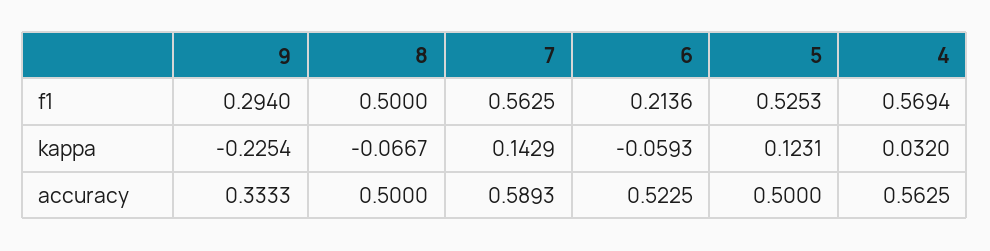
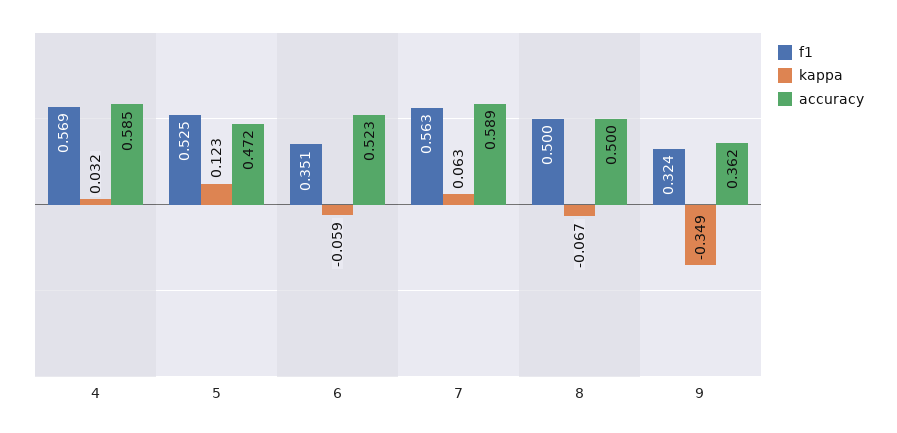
f1, 9: 0.294 -> 0.324
f1, 6: 0.2136 -> 0.351
kappa, 9: -0.2254 -> -0.349
kappa, 7: 0.1429 -> 0.063
accuracy, 9: 0.3333 -> 0.362
accuracy, 5: 0.5 -> 0.472
accuracy, 4: 0.5625 -> 0.585

